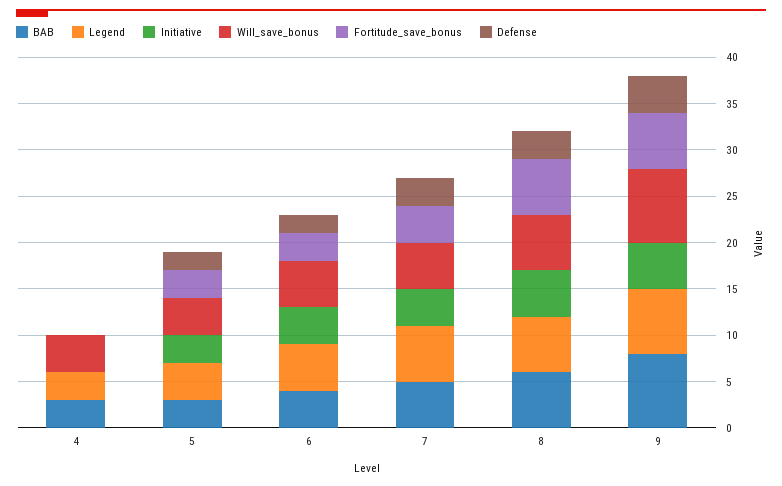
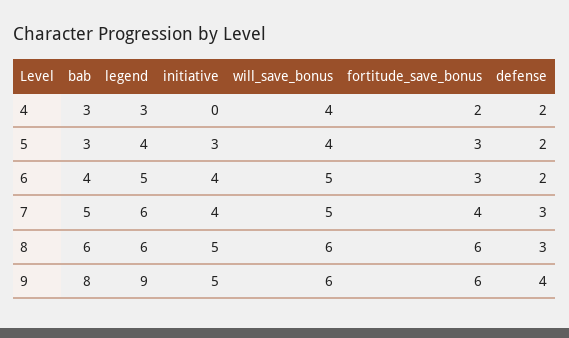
Fortitude_save_bonus, 4: 0 -> 2
Defense, 4: 0 -> 2
Legend, 9: 7 -> 9
Will_save_bonus, 9: 8 -> 6

